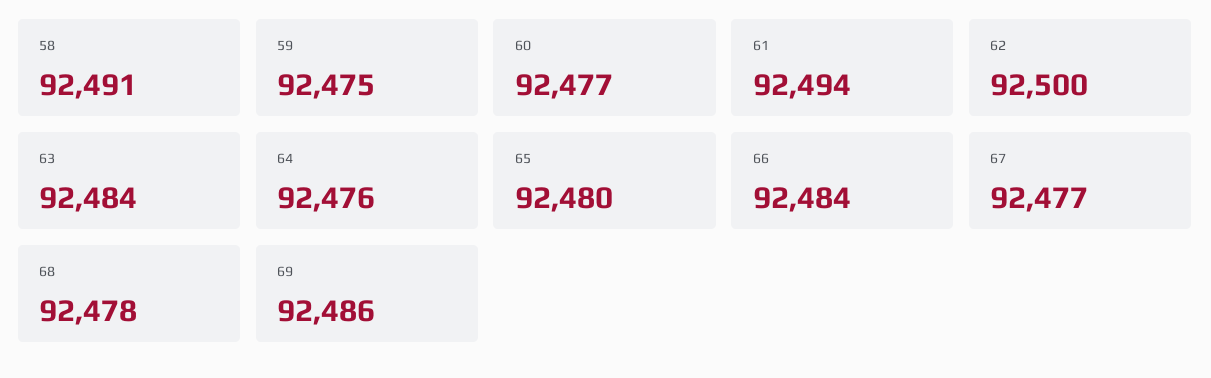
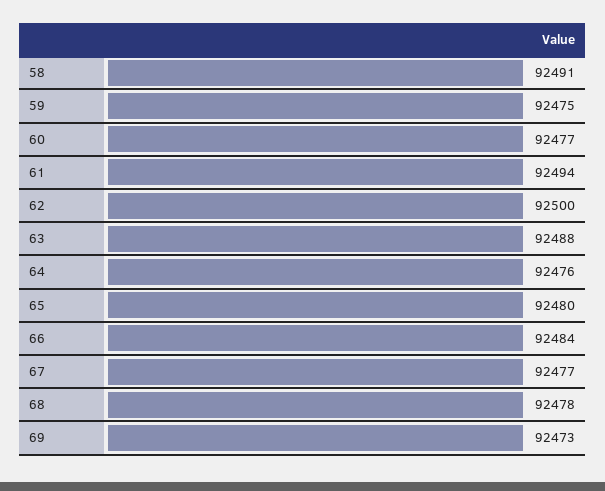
63: 92484 -> 92488
69: 92486 -> 92473

